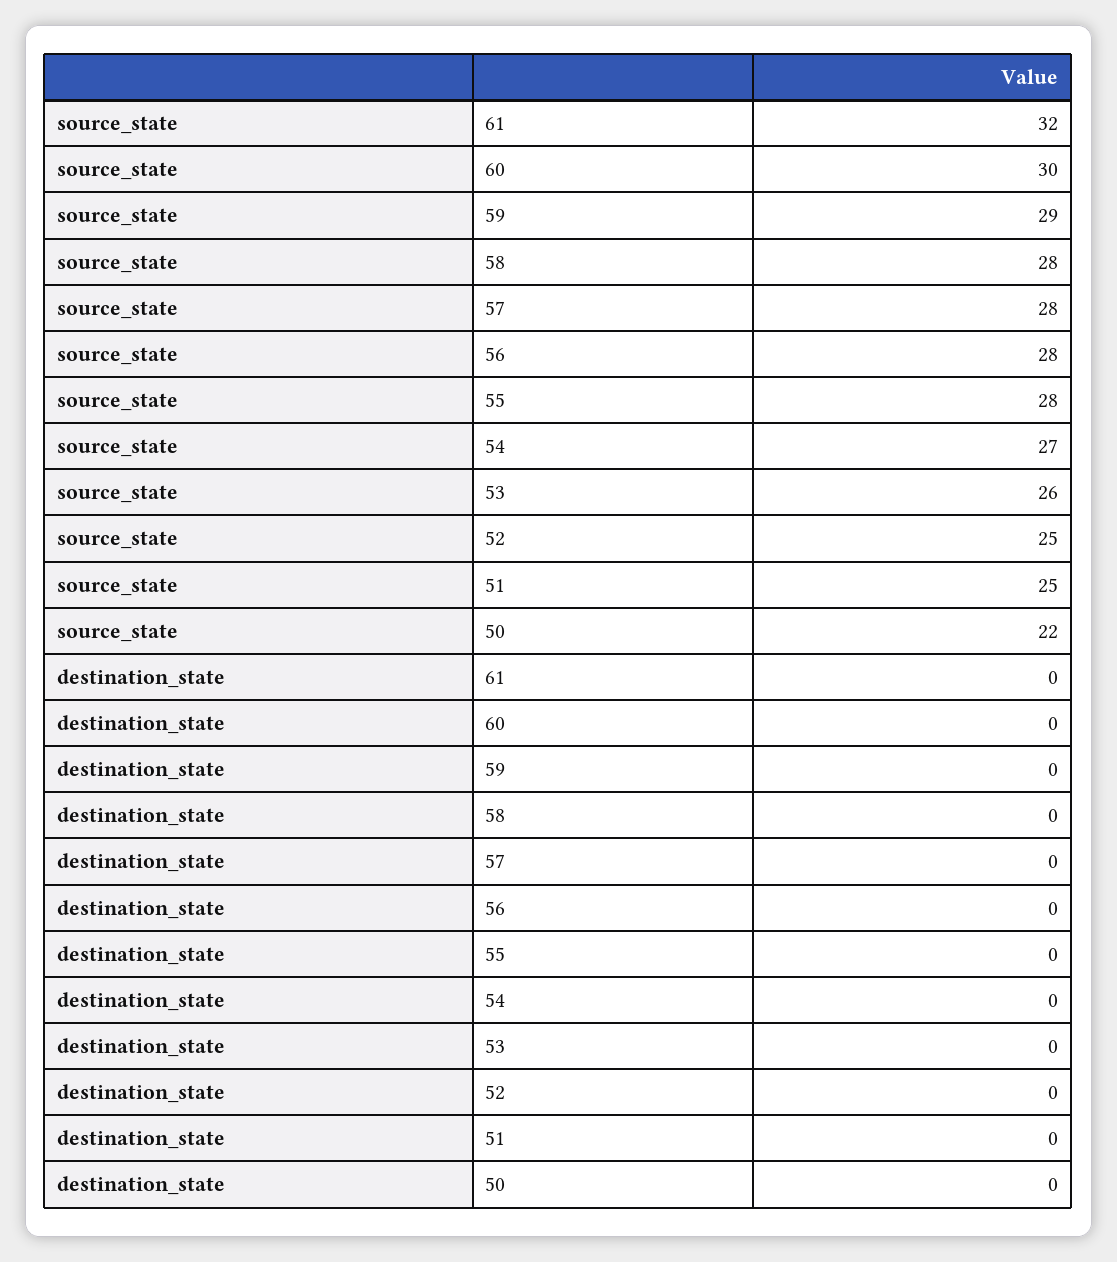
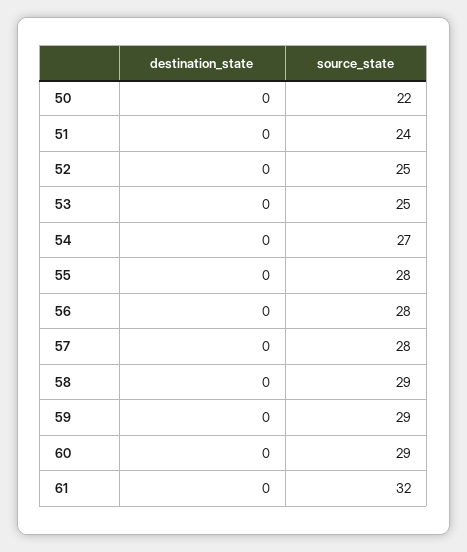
source_state, 60: 30 -> 29
source_state, 58: 28 -> 29
source_state, 53: 26 -> 25
source_state, 51: 25 -> 24

